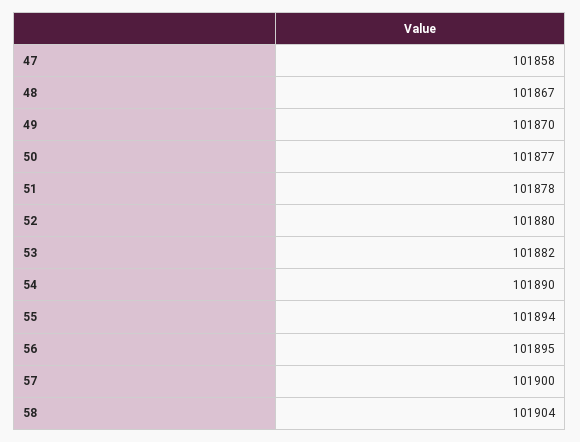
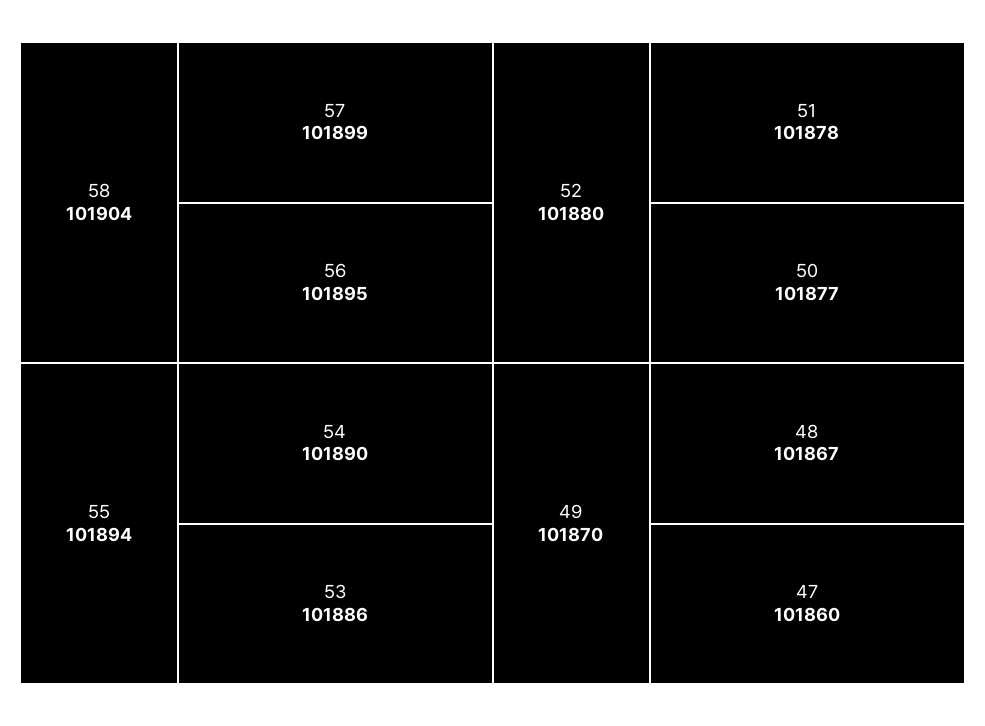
47: 101858 -> 101860
53: 101882 -> 101886
57: 101900 -> 101899

